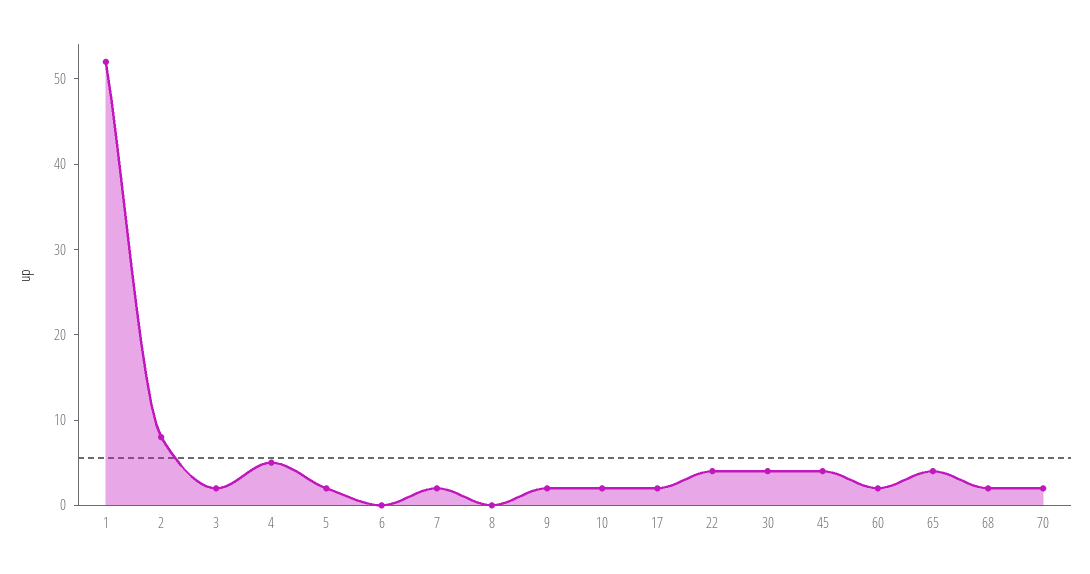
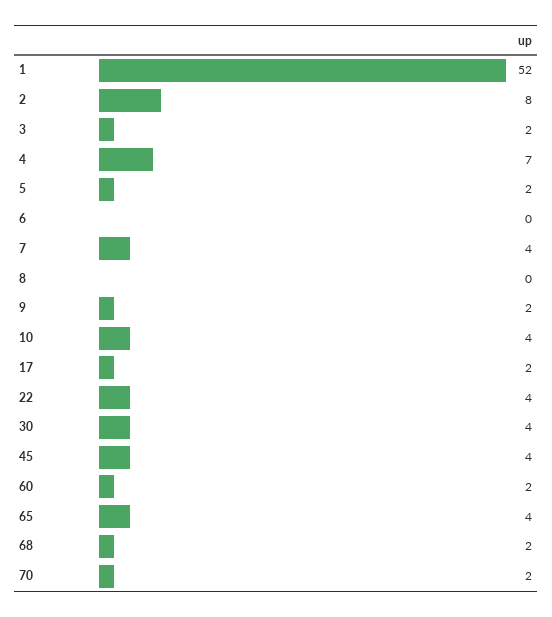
4: 5 -> 7
7: 2 -> 4
10: 2 -> 4

